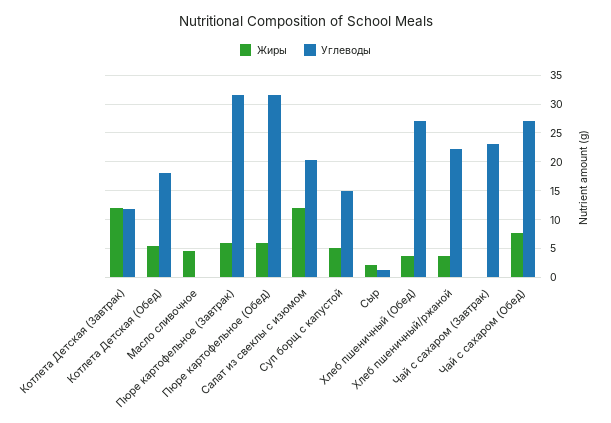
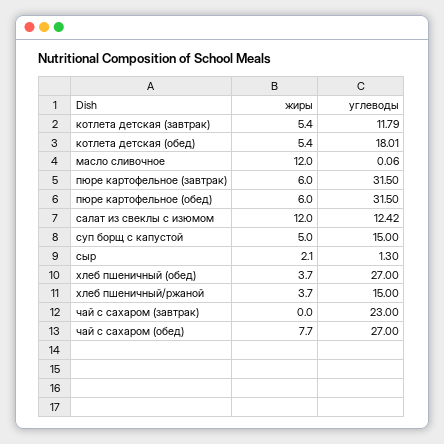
Жиры, Котлета Детская (Завтрак): 12.5 -> 5.4
Жиры, Масло сливочное: 5 -> 12
Углеводы, Салат из свеклы с изюмом: 20 -> 12.42
Углеводы, Хлеб пшеничный/ржаной: 22.5 -> 15

